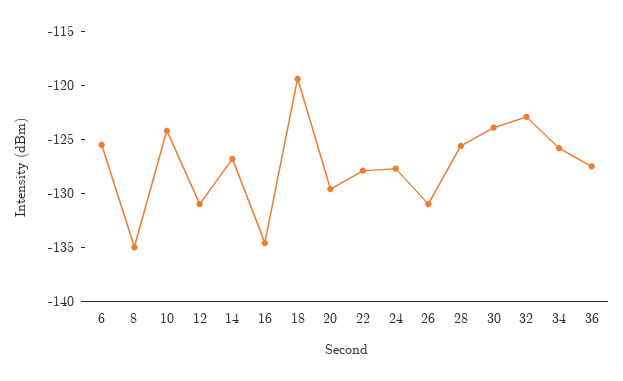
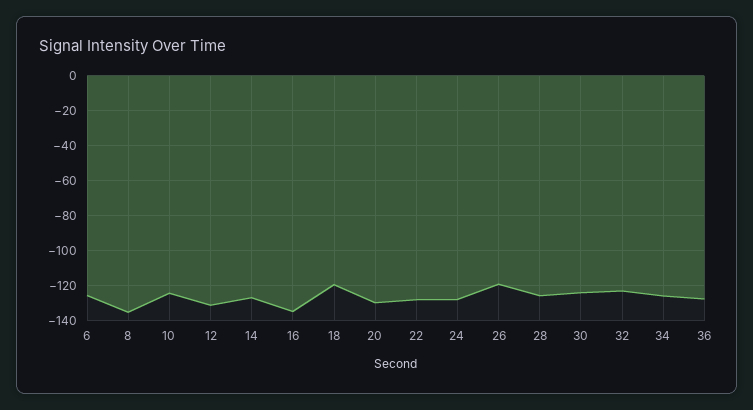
26: -131 -> -120

